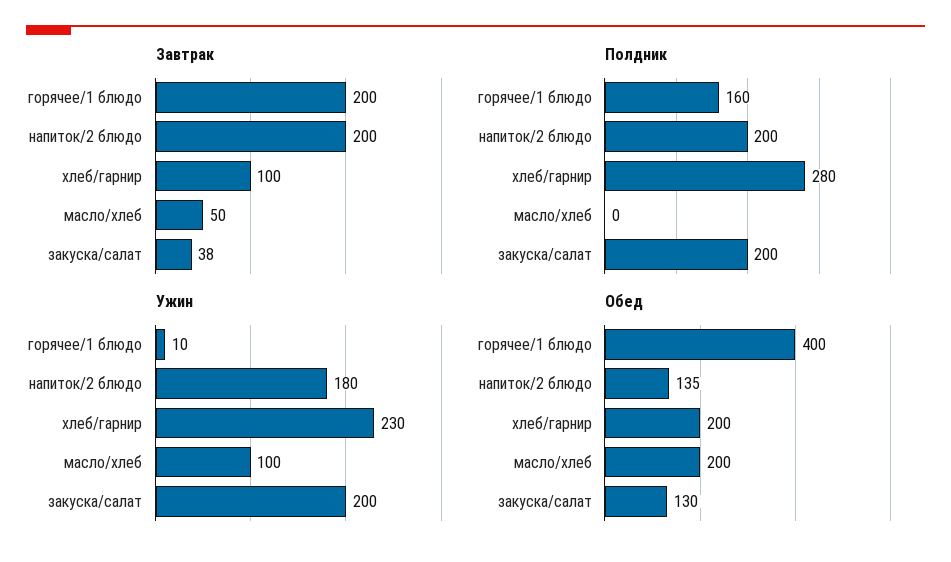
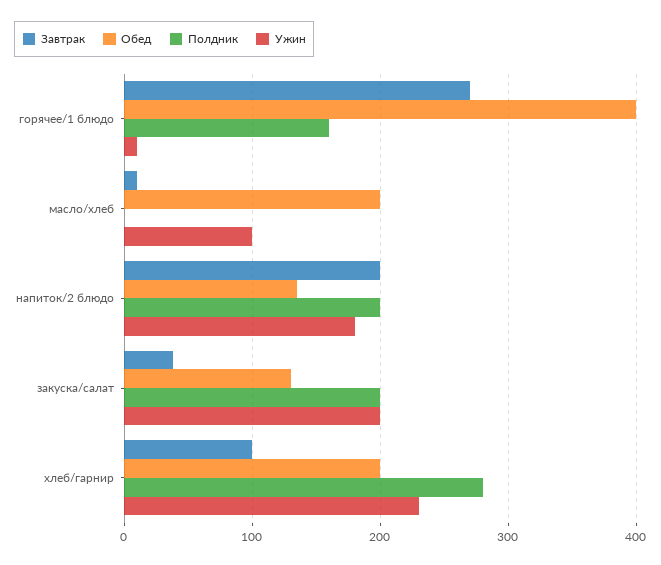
Завтрак, горячее/1 блюдо: 200 -> 270
Завтрак, масло/хлеб: 50 -> 10

